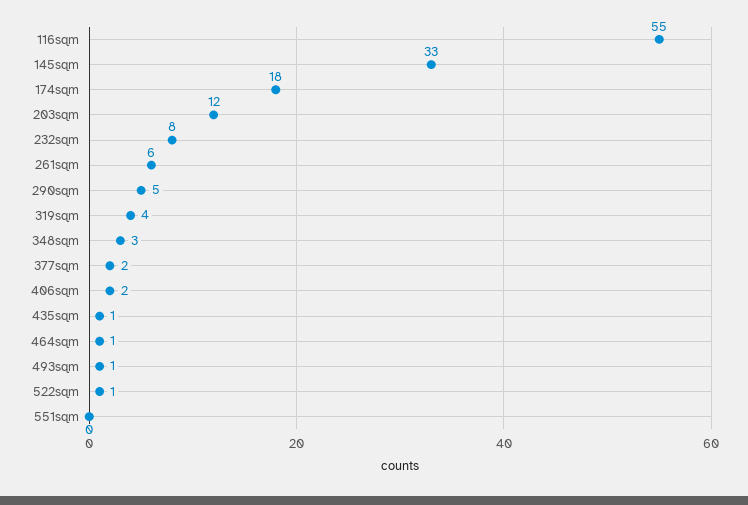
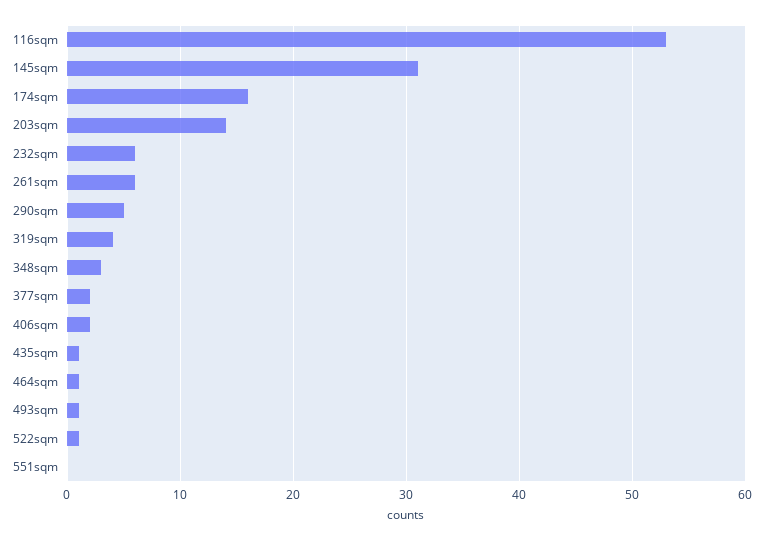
116sqm: 55 -> 53
145sqm: 33 -> 31
174sqm: 18 -> 16
203sqm: 12 -> 14
232sqm: 8 -> 6

